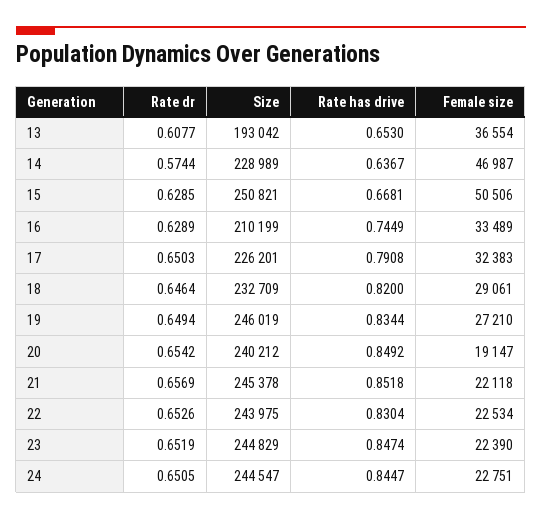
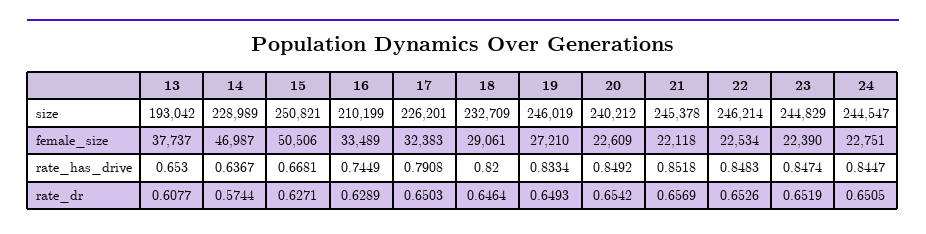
Female size, 13: 36554 -> 37737
Rate dr, 15: 0.6285 -> 0.6271
Rate dr, 19: 0.6494 -> 0.6493
Rate has drive, 19: 0.8344 -> 0.8334
Female size, 20: 19147 -> 22609
Size, 22: 243975 -> 246214
Rate has drive, 22: 0.8304 -> 0.8483

